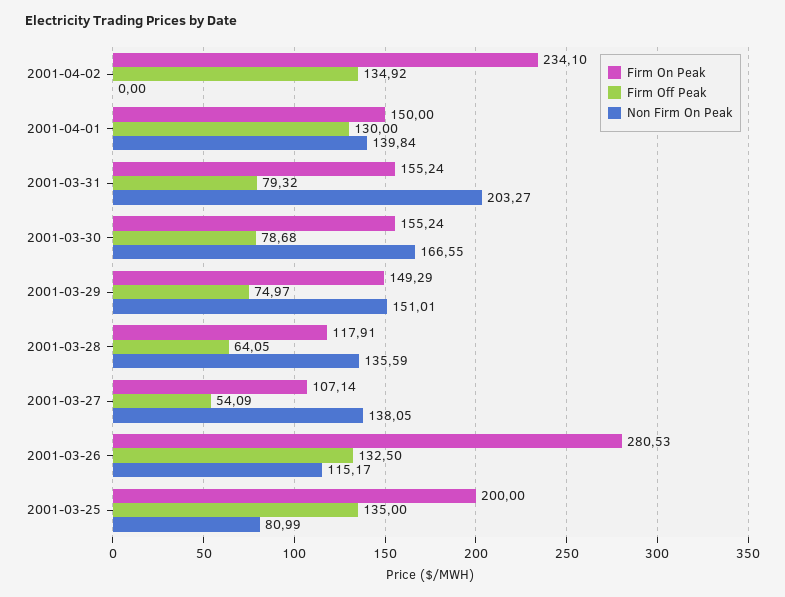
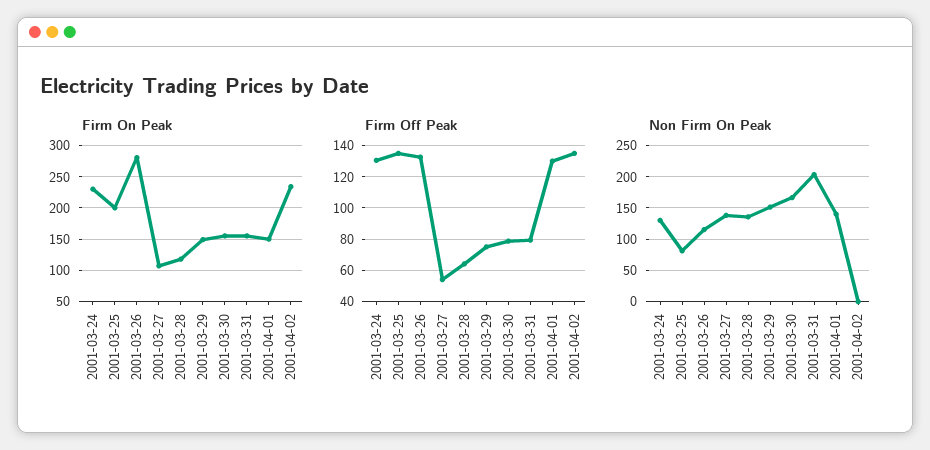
Firm On Peak, 2001-03-24: none -> 230
Firm Off Peak, 2001-03-24: none -> 130
Non Firm On Peak, 2001-03-24: none -> 130

